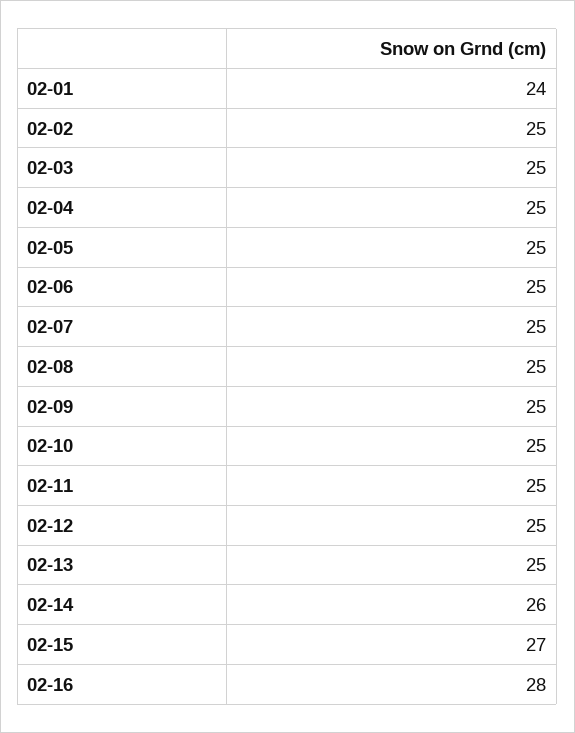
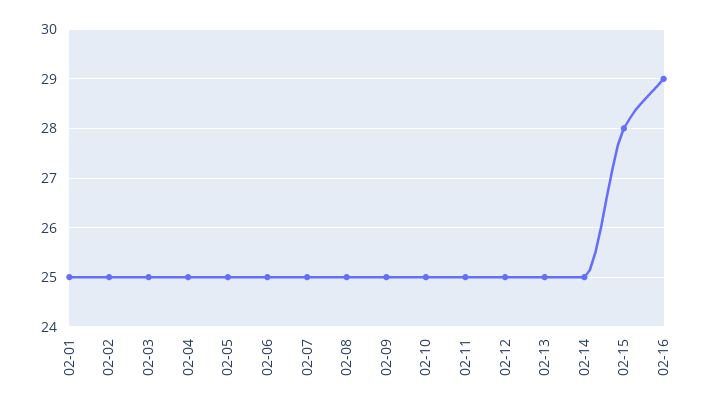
02-01: 24 -> 25
02-14: 26 -> 25
02-15: 27 -> 28
02-16: 28 -> 29

